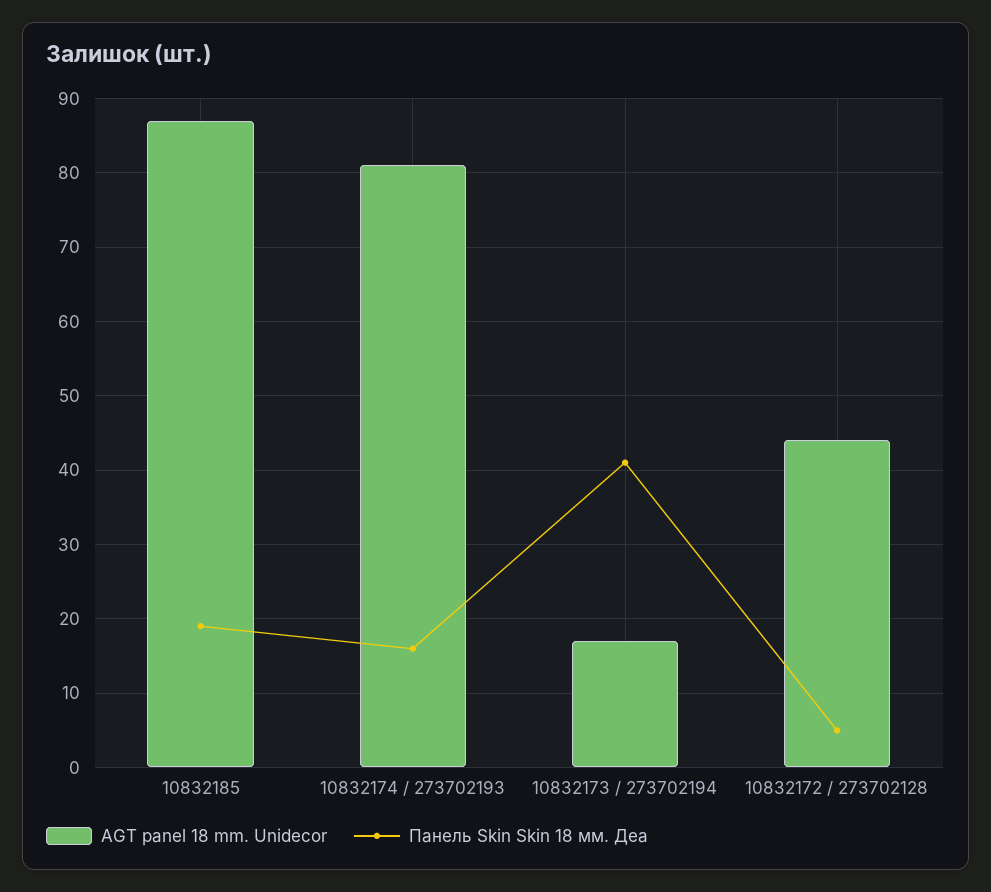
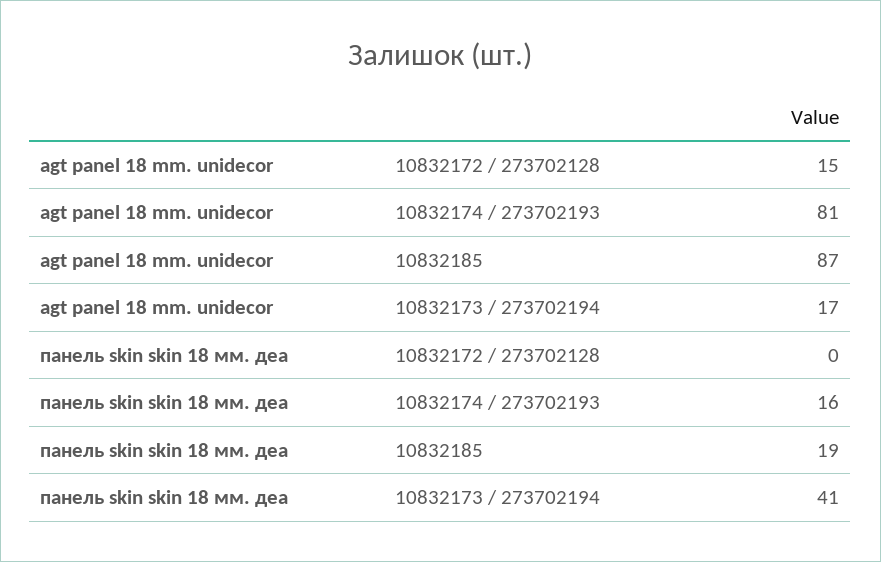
AGT panel 18 mm. Unidecor, 10832172 / 273702128: 44 -> 15
Панель Skin Skin 18 мм. Деа, 10832172 / 273702128: 5 -> 0

